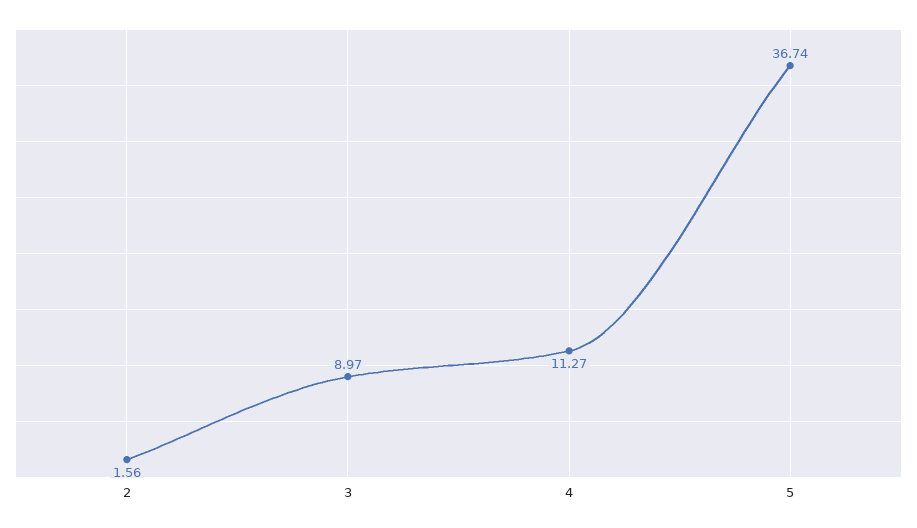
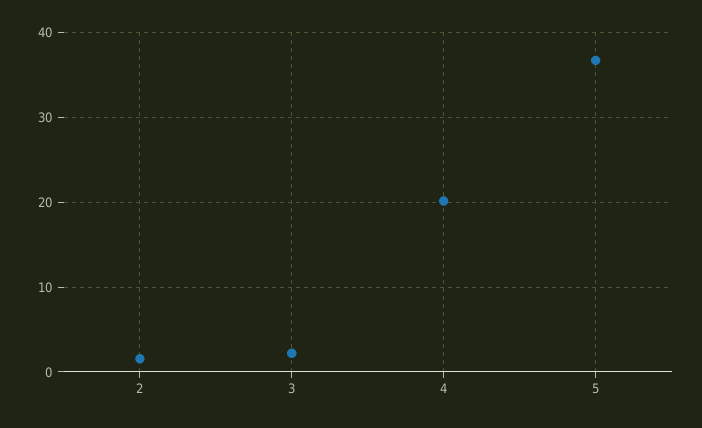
3: 8.97 -> 2
4: 11.27 -> 20

